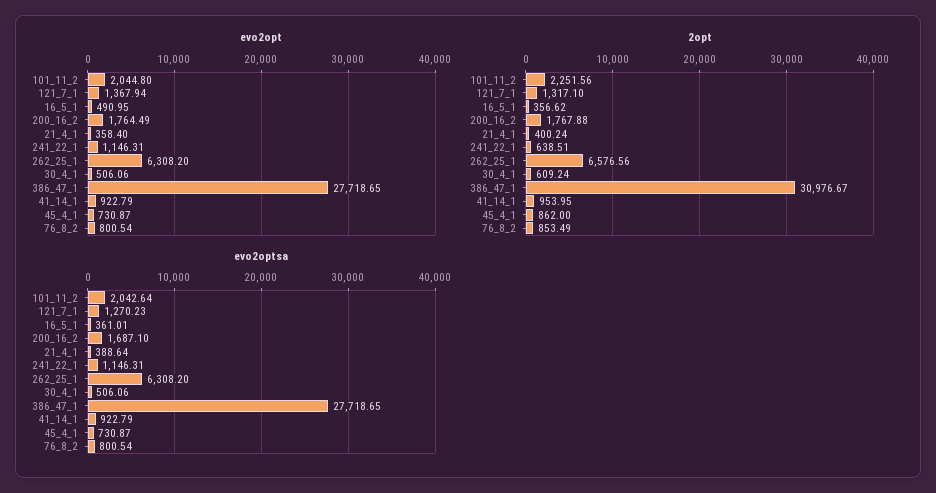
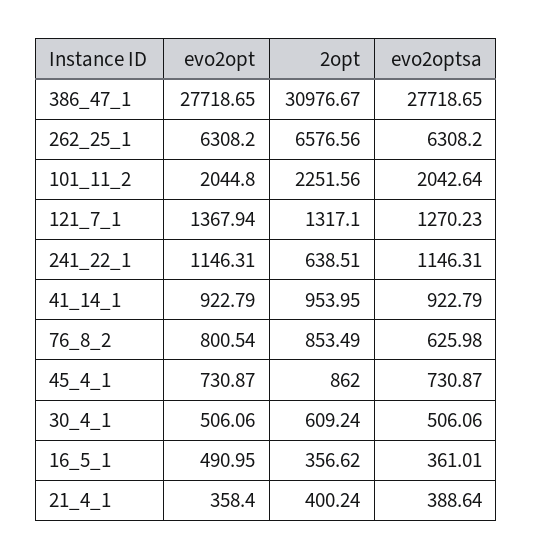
evo2opt, 200_16_2: 1764.49 -> none
2opt, 200_16_2: 1767.88 -> none
evo2optsa, 200_16_2: 1687.1 -> none
evo2optsa, 76_8_2: 800.54 -> 625.98

